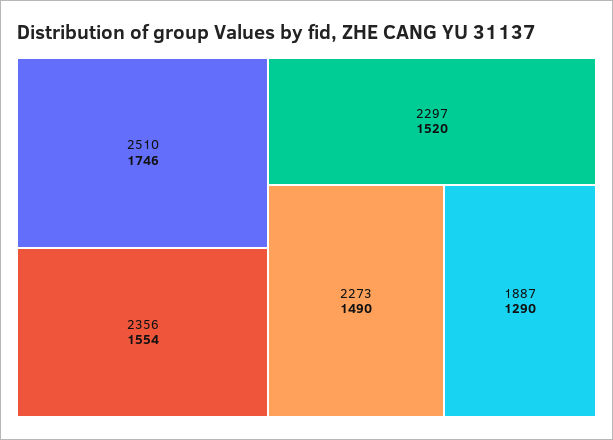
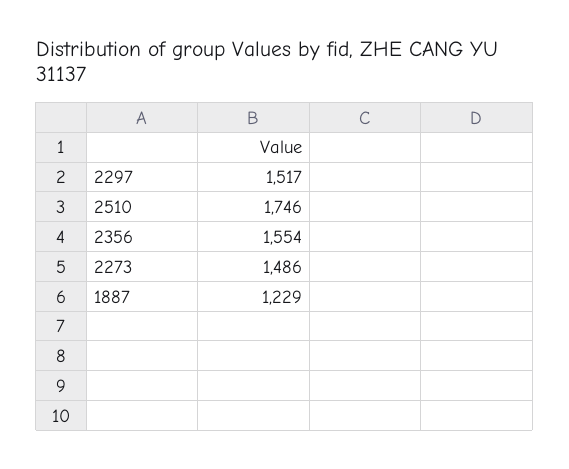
2297: 1520 -> 1517
2273: 1490 -> 1486
1887: 1290 -> 1229

